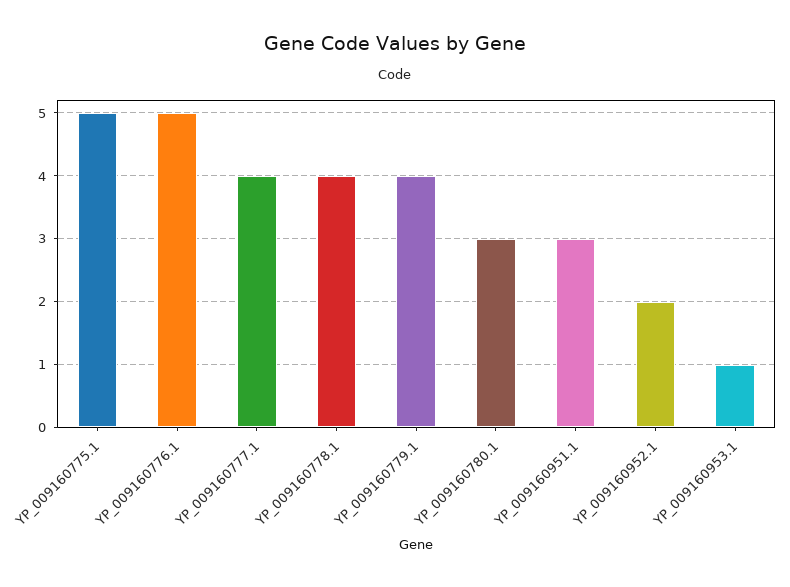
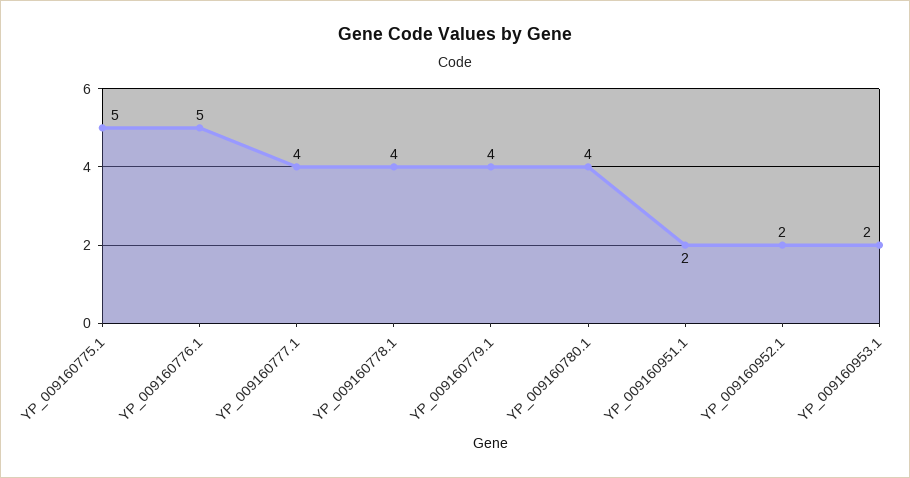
YP_009160780.1: 3 -> 4
YP_009160951.1: 3 -> 2
YP_009160953.1: 1 -> 2

